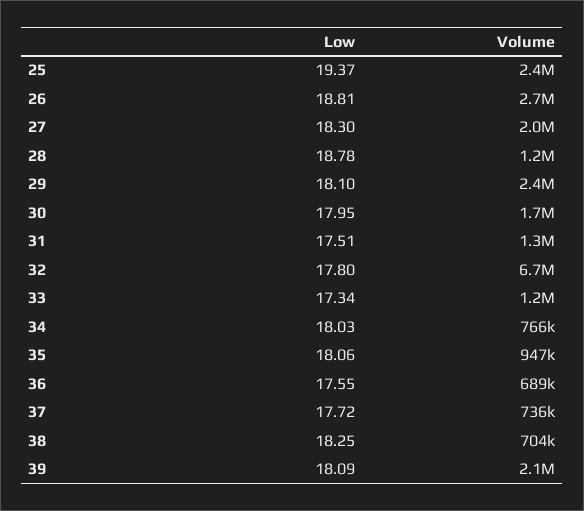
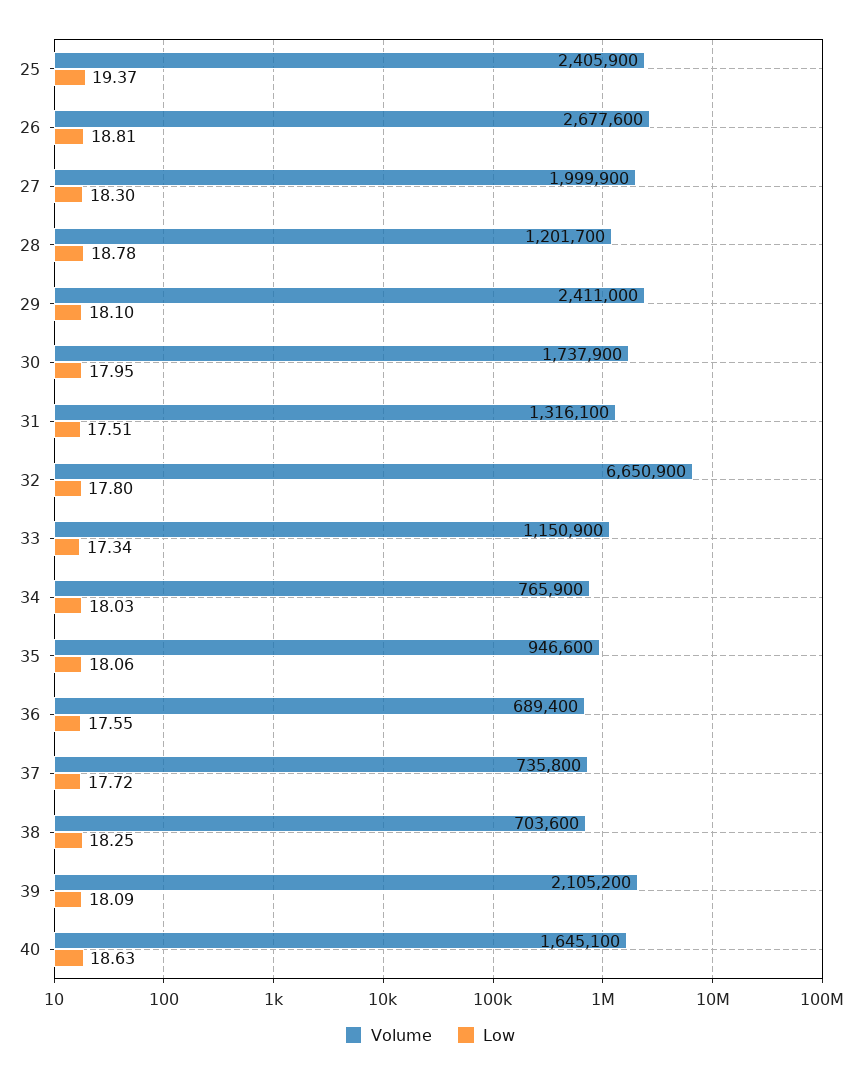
Volume, 40: none -> 1645100
Low, 40: none -> 18.63

